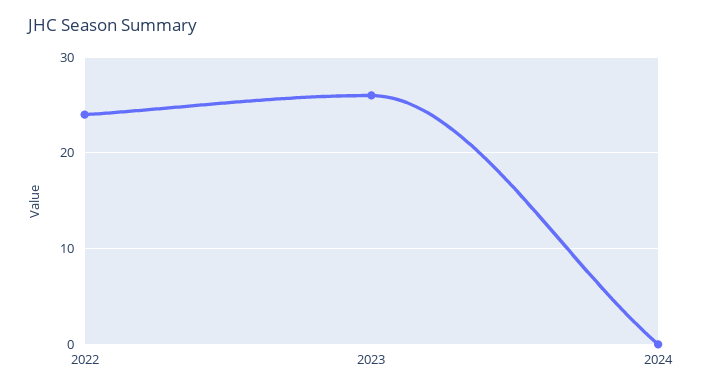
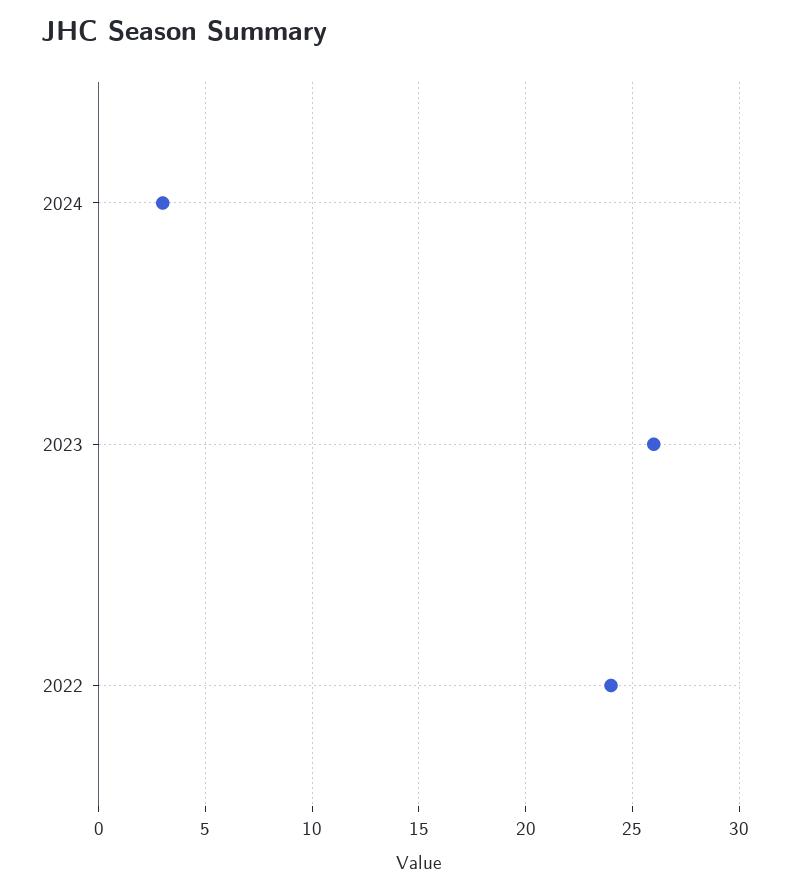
2024: 0 -> 3

